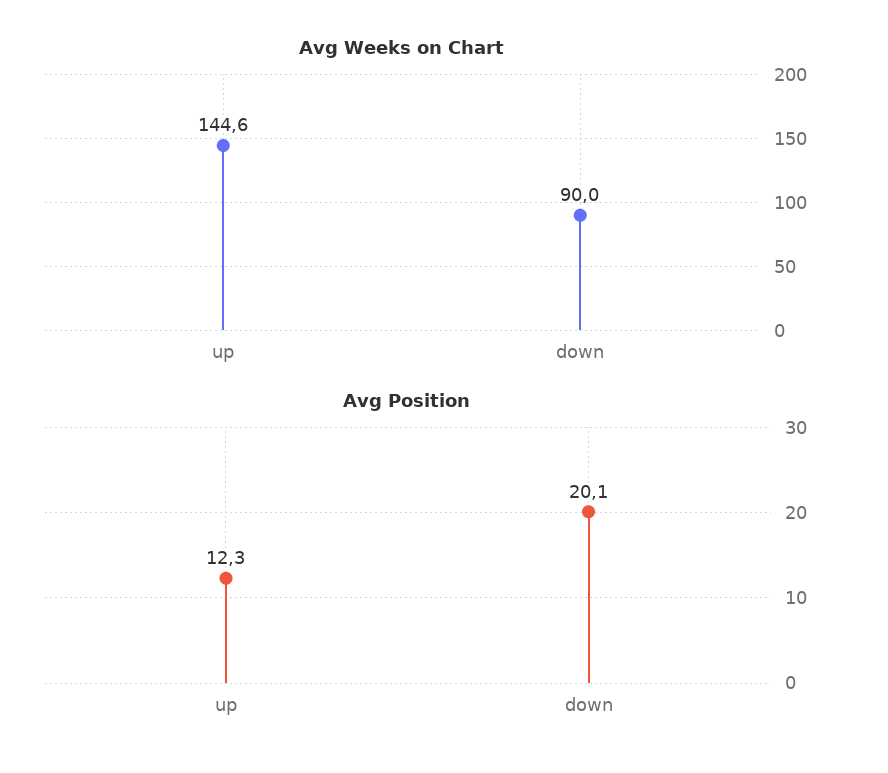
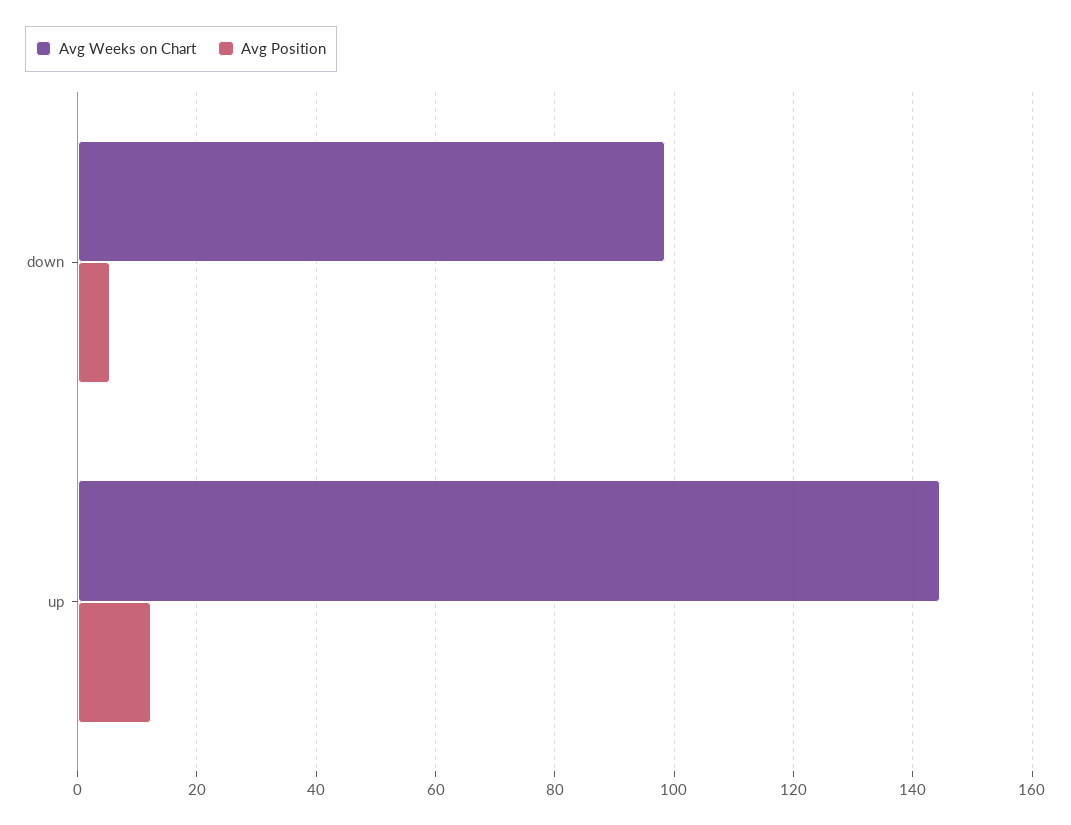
Avg Weeks on Chart, down: 90 -> 98
Avg Position, down: 20.1 -> 6

